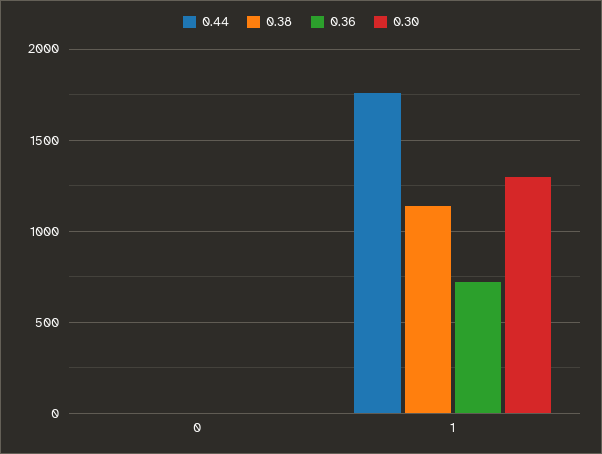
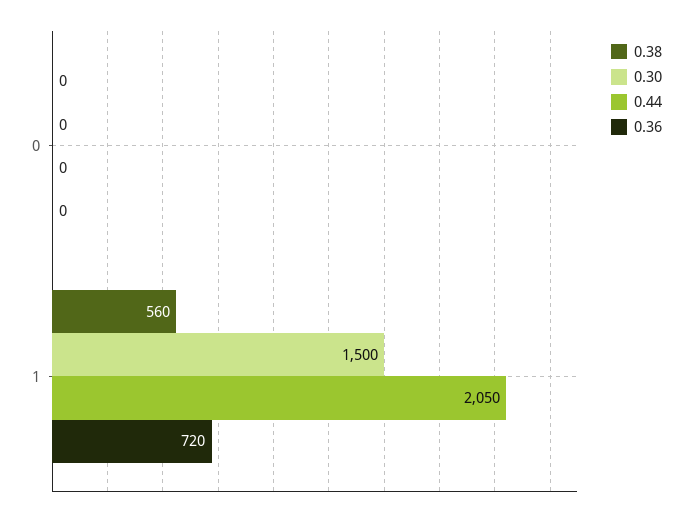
0.44, 1: 1750 -> 2050
0.38, 1: 1150 -> 560
0.30, 1: 1300 -> 1500

